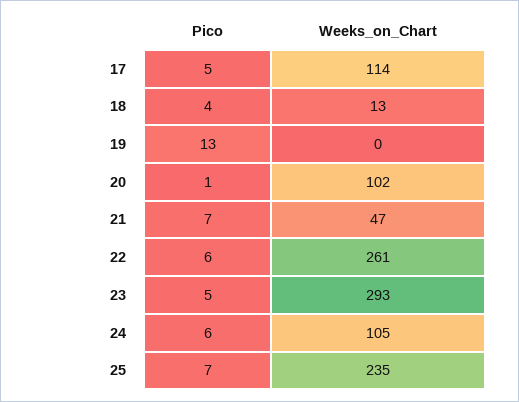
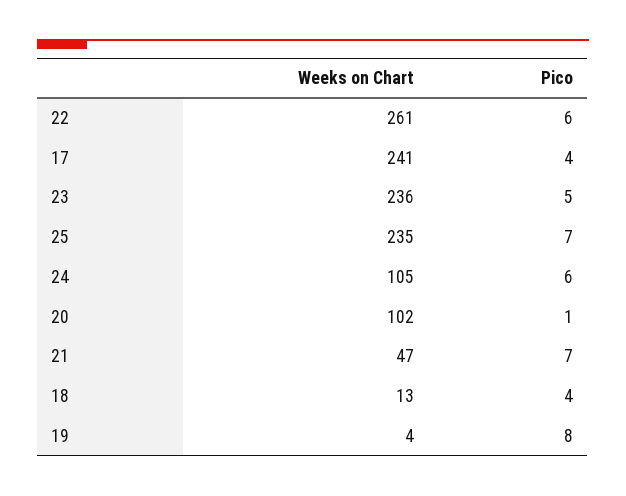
Pico, 17: 5 -> 4
Weeks_on_Chart, 17: 114 -> 241
Pico, 19: 13 -> 8
Weeks_on_Chart, 19: 0 -> 4
Weeks_on_Chart, 23: 293 -> 236

